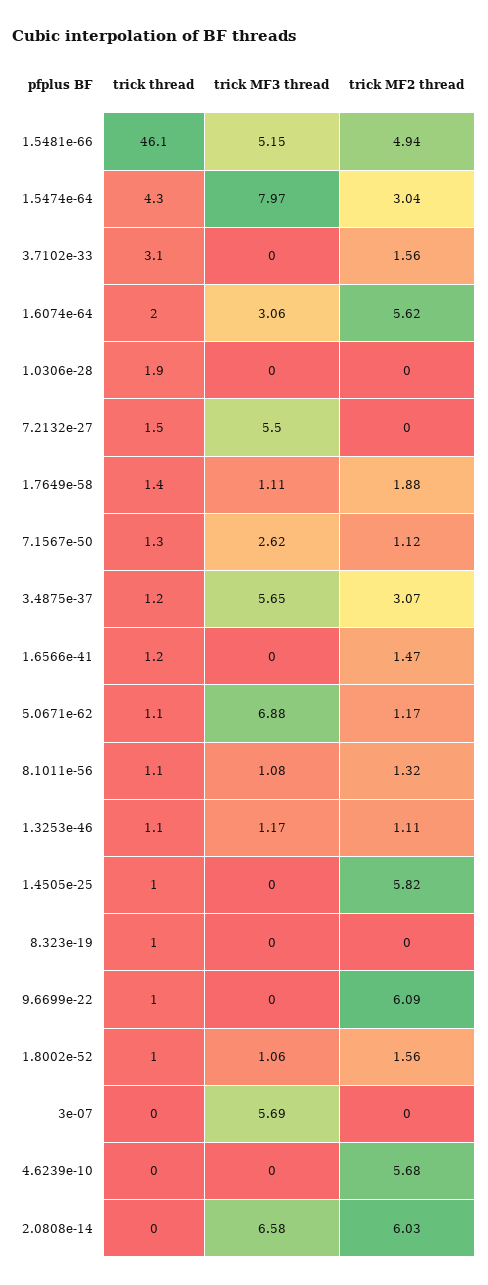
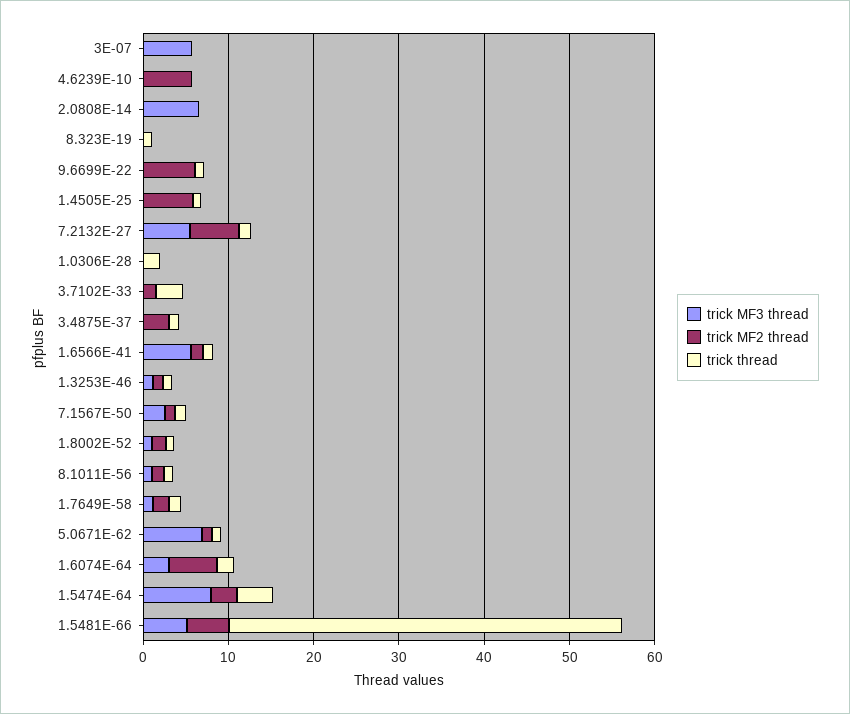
trick MF2 thread, 7.2132e-27: 0 -> 6
trick MF3 thread, 3.4875e-37: 5.65 -> 0
trick MF3 thread, 1.6566e-41: 0 -> 6
trick MF2 thread, 2.0808e-14: 6.03 -> 0

